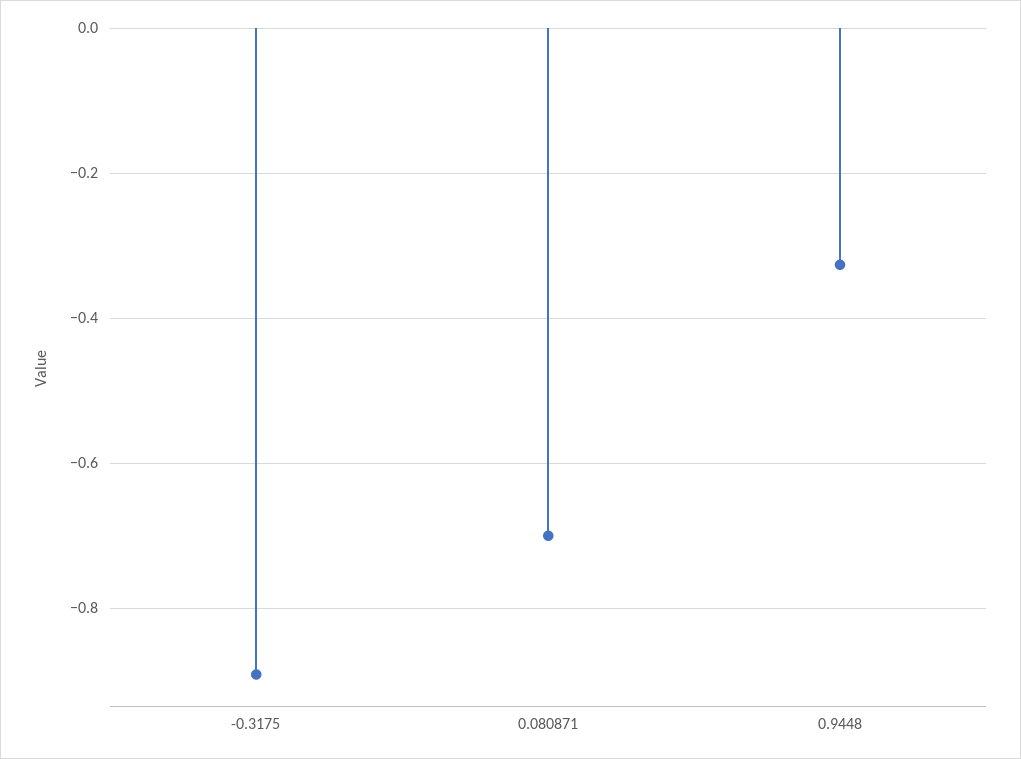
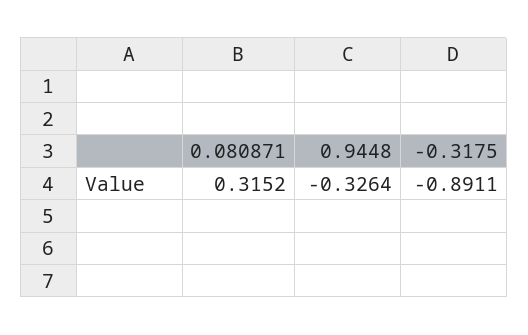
0.080871: -0.7 -> 0.3152

